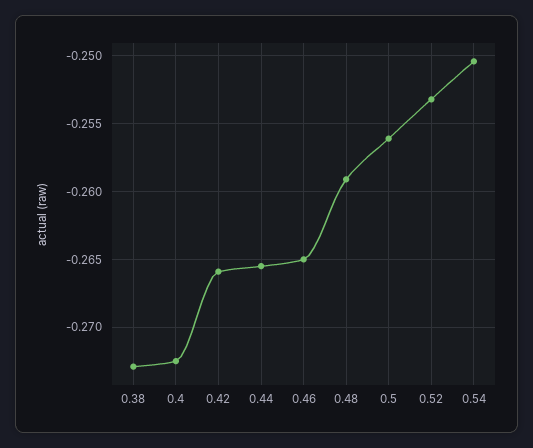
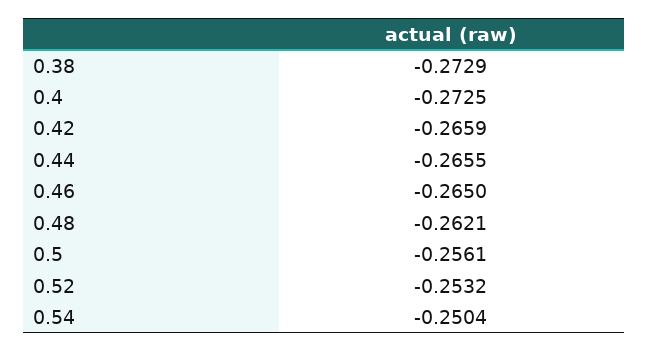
0.48: -0.259 -> -0.2621

